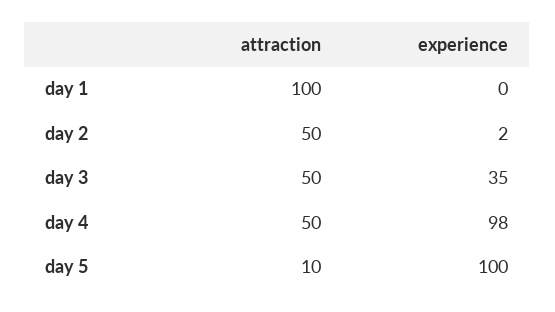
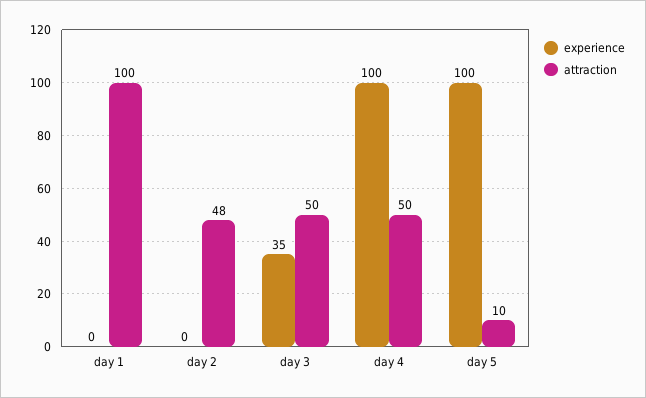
attraction, day 2: 50 -> 48
experience, day 2: 2 -> 0
experience, day 4: 98 -> 100

